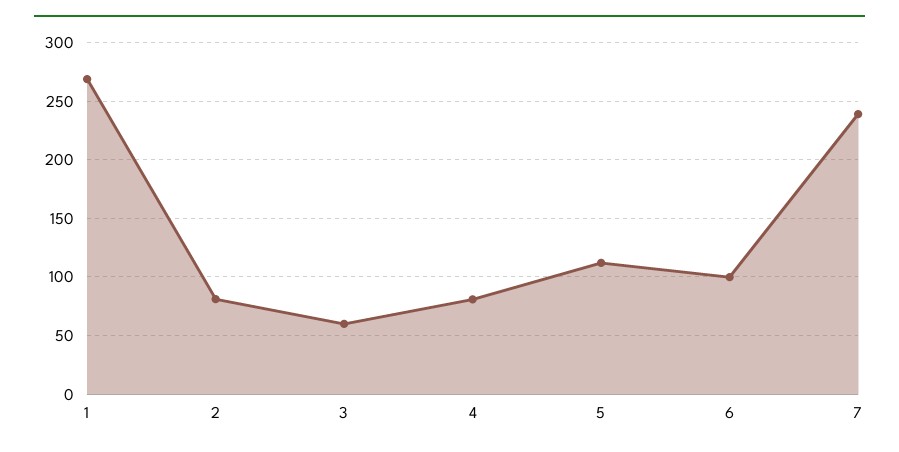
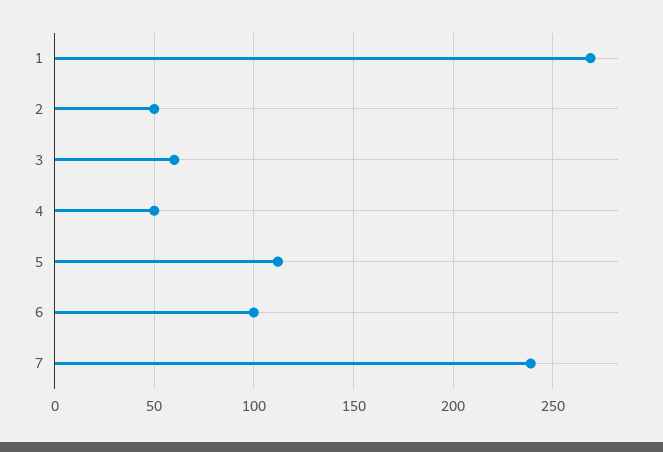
2: 80 -> 50
4: 80 -> 50

